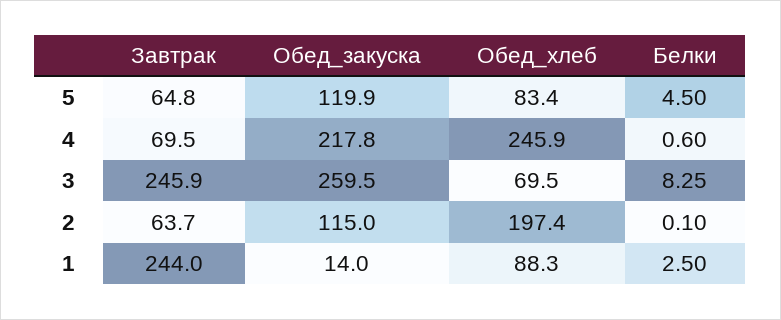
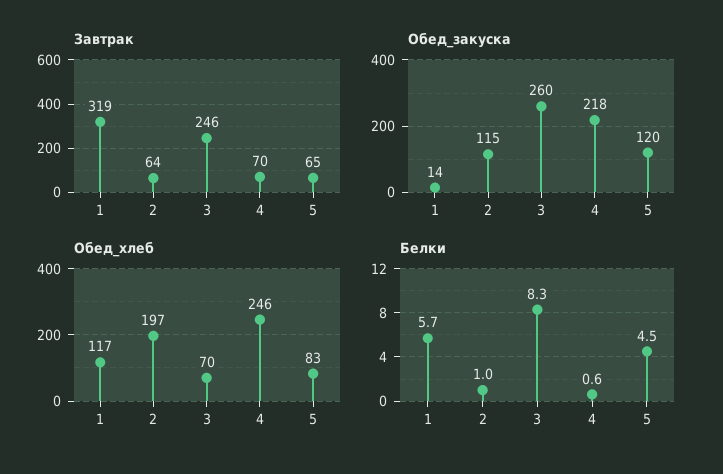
Белки, 2: 0.1 -> 1
Завтрак, 1: 244 -> 319
Обед_хлеб, 1: 88.3 -> 117
Белки, 1: 2.5 -> 5.7

